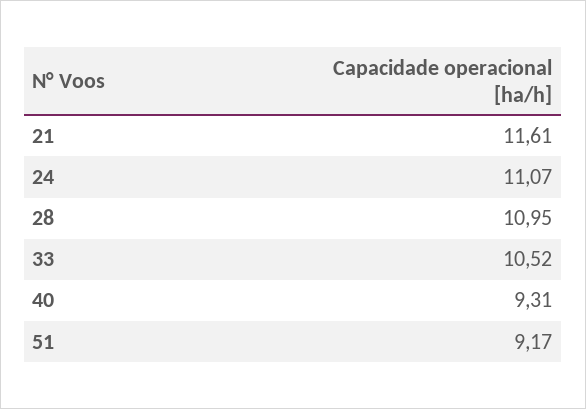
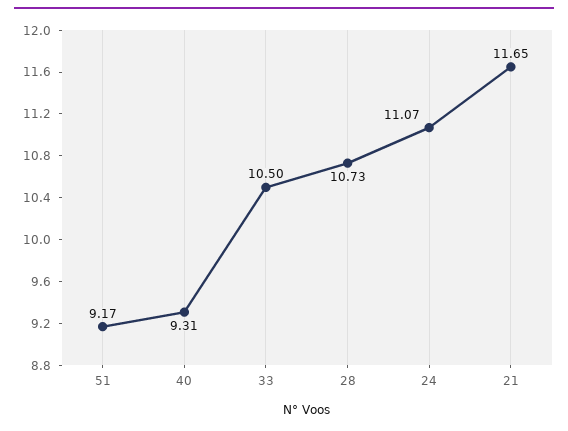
21: 11.61 -> 11.65
28: 10.95 -> 10.73
33: 10.52 -> 10.5

